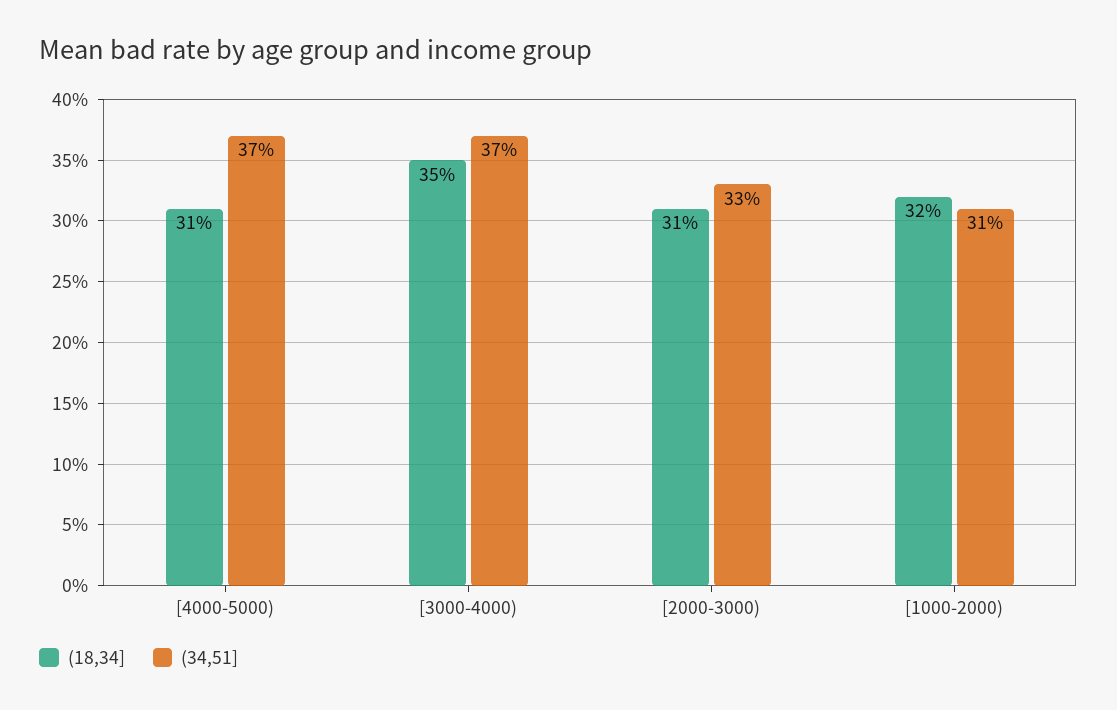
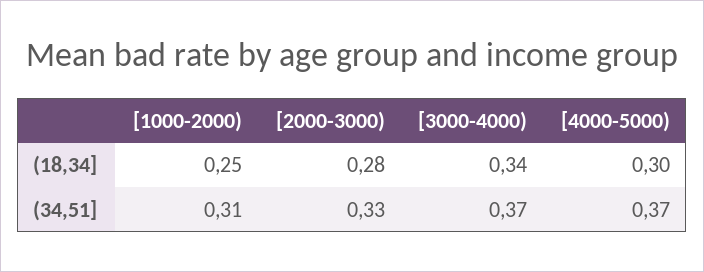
(18,34], [4000-5000): 0.31 -> 0.3
(18,34], [3000-4000): 0.35 -> 0.34
(18,34], [2000-3000): 0.31 -> 0.28
(18,34], [1000-2000): 0.32 -> 0.25

